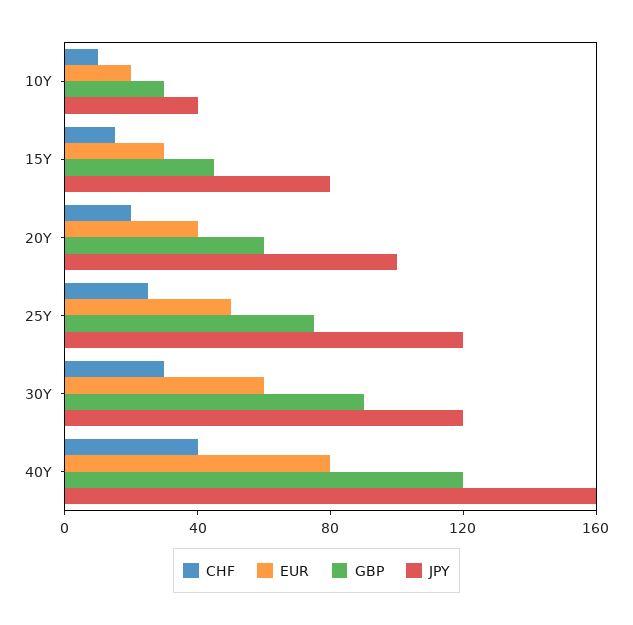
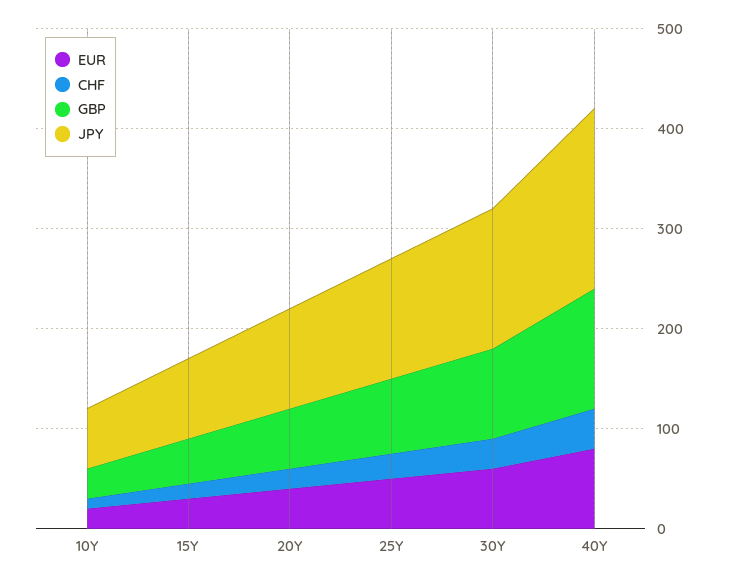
JPY, 10Y: 40 -> 60
JPY, 30Y: 120 -> 140
JPY, 40Y: 160 -> 180

